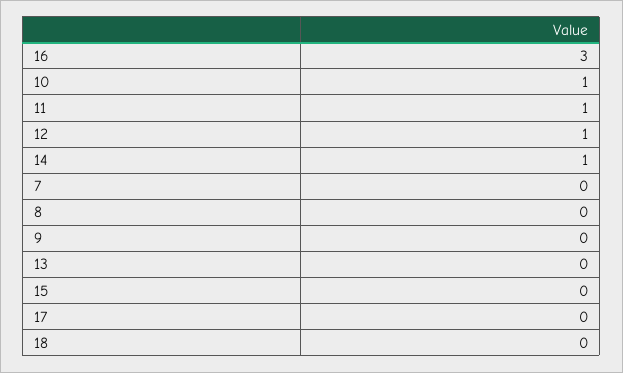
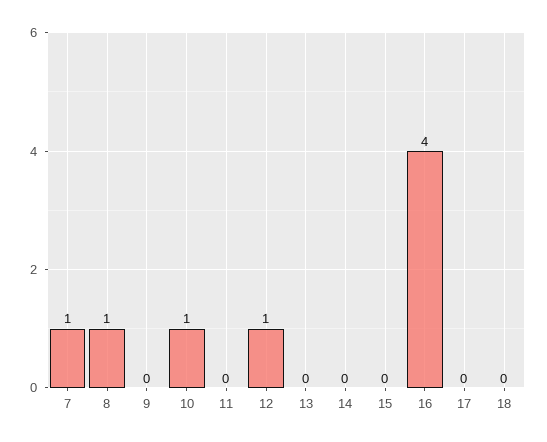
16: 3 -> 4
11: 1 -> 0
14: 1 -> 0
7: 0 -> 1
8: 0 -> 1

